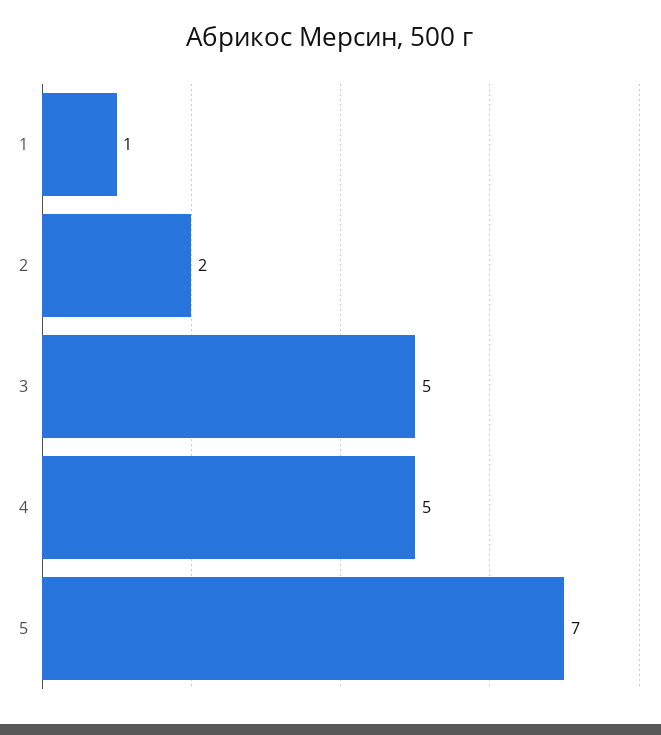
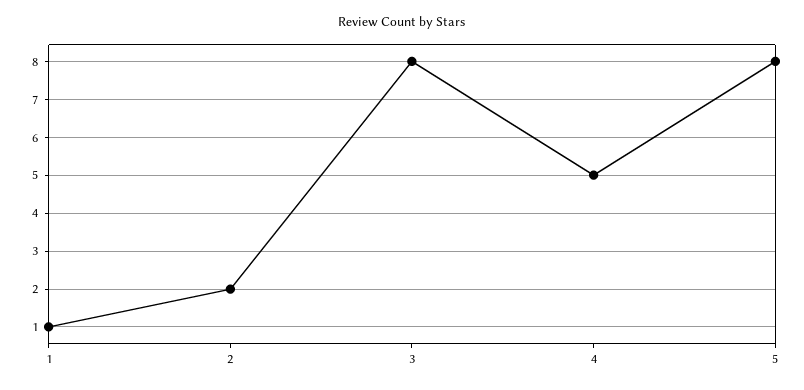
3: 5 -> 8
5: 7 -> 8

